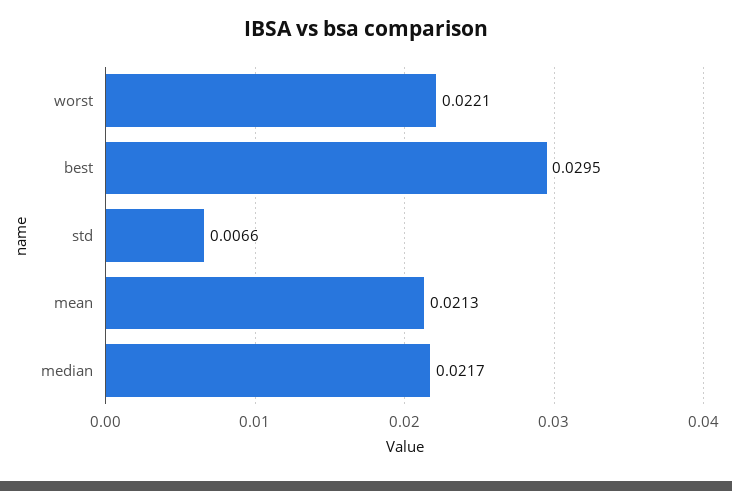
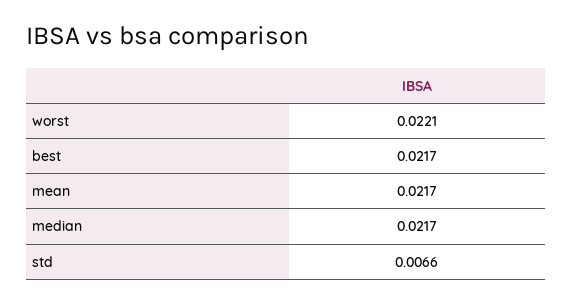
best: 0.0295 -> 0.0217
mean: 0.0213 -> 0.0217

